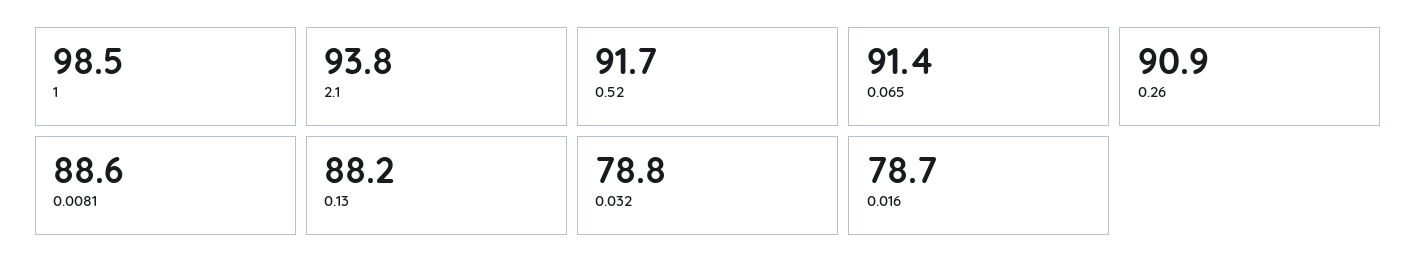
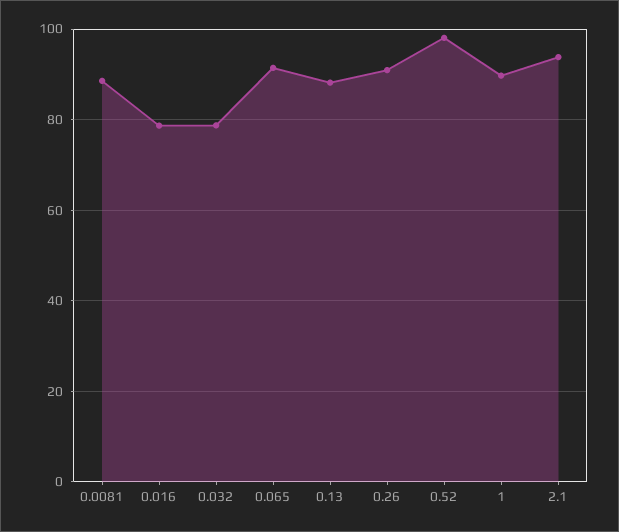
1: 98.5 -> 90
0.52: 91.7 -> 98

